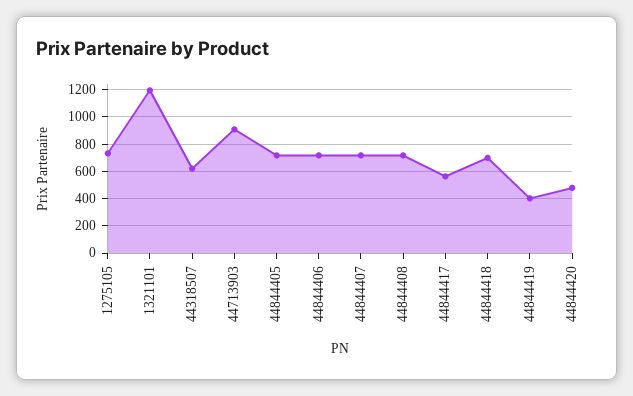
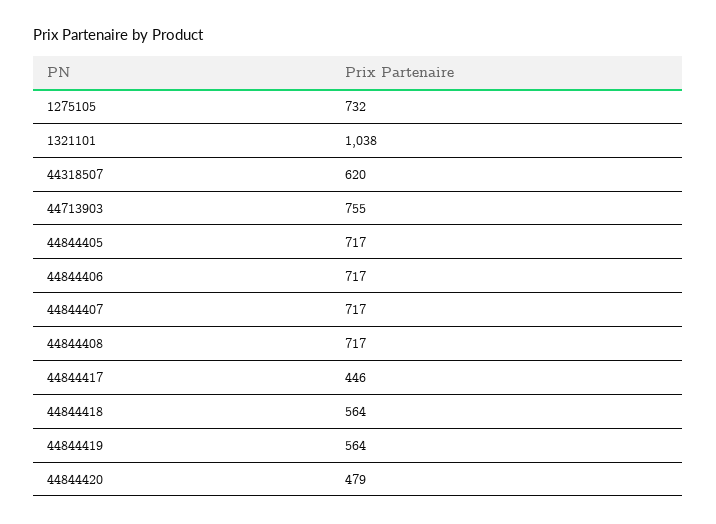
1321101: 1200 -> 1038
44713903: 900 -> 755
44844417: 550 -> 446
44844418: 700 -> 564
44844419: 400 -> 564

